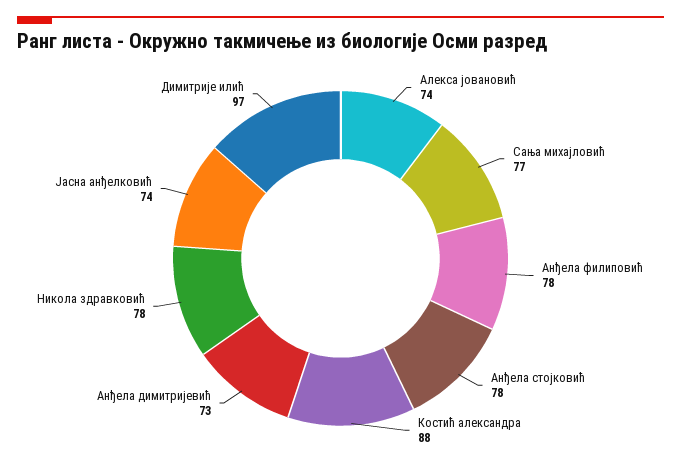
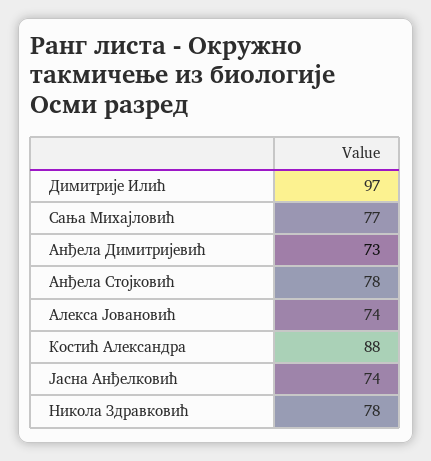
Анђела филиповић: 78 -> none

